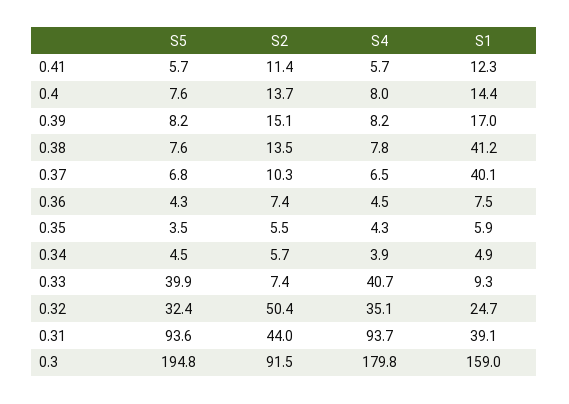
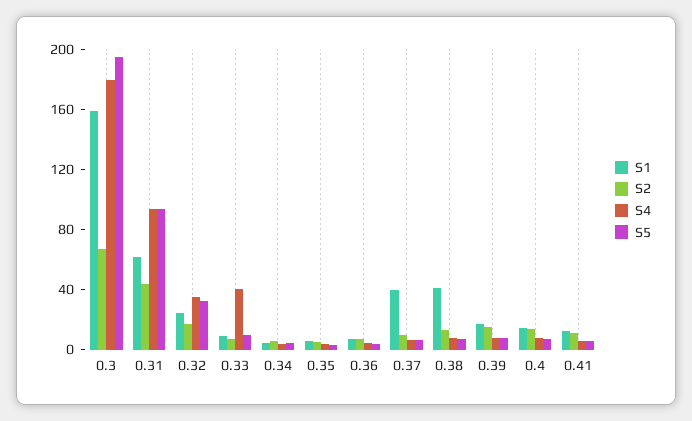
S5, 0.33: 39.9 -> 10
S2, 0.32: 50.4 -> 20
S1, 0.31: 39.1 -> 60
S2, 0.3: 91.5 -> 70

